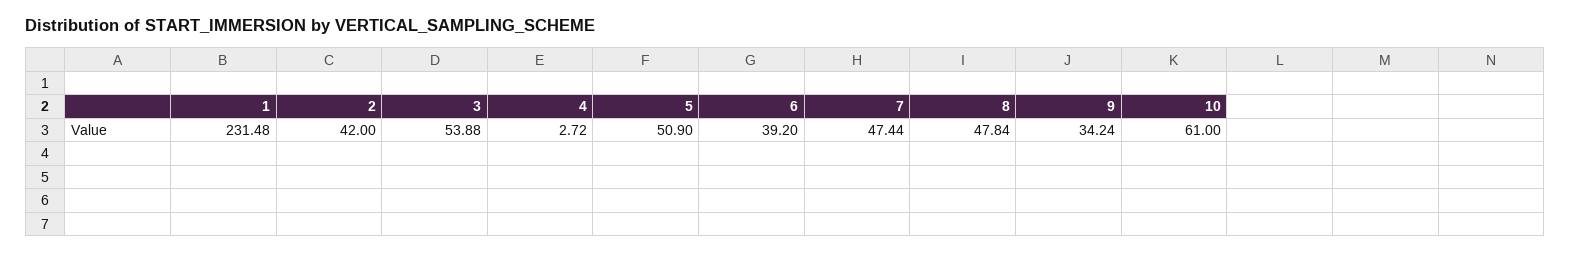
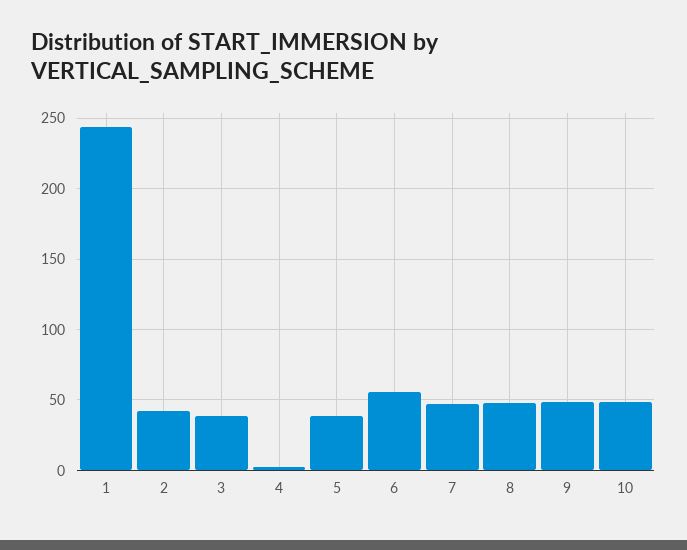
1: 231.48 -> 245
3: 53.88 -> 40
5: 50.9 -> 40
6: 39.2 -> 55
9: 34.24 -> 50
10: 61 -> 50

